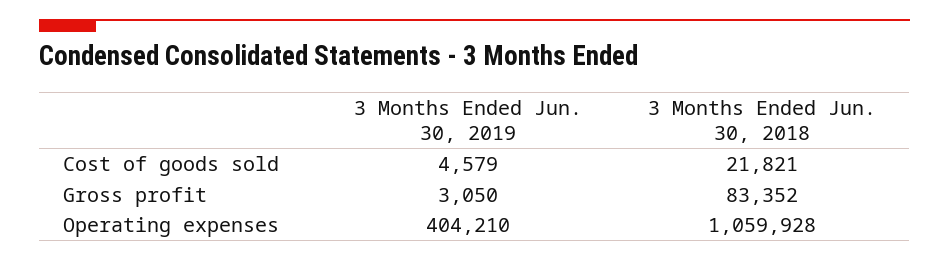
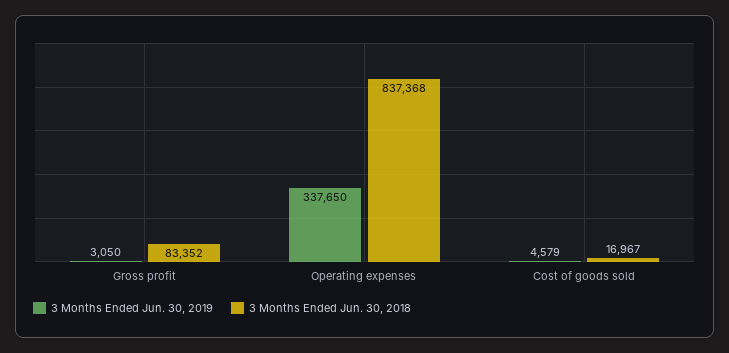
3 Months Ended Jun. 30, 2018, Cost of goods sold: 21821 -> 16967
3 Months Ended Jun. 30, 2019, Operating expenses: 404210 -> 337650
3 Months Ended Jun. 30, 2018, Operating expenses: 1059928 -> 837368

